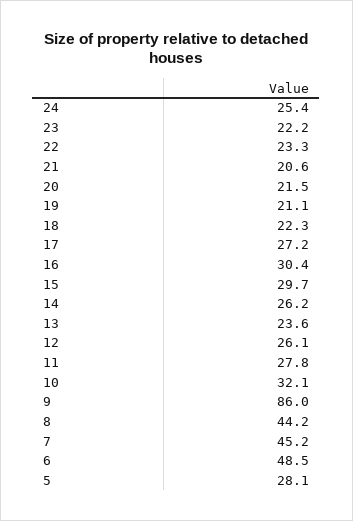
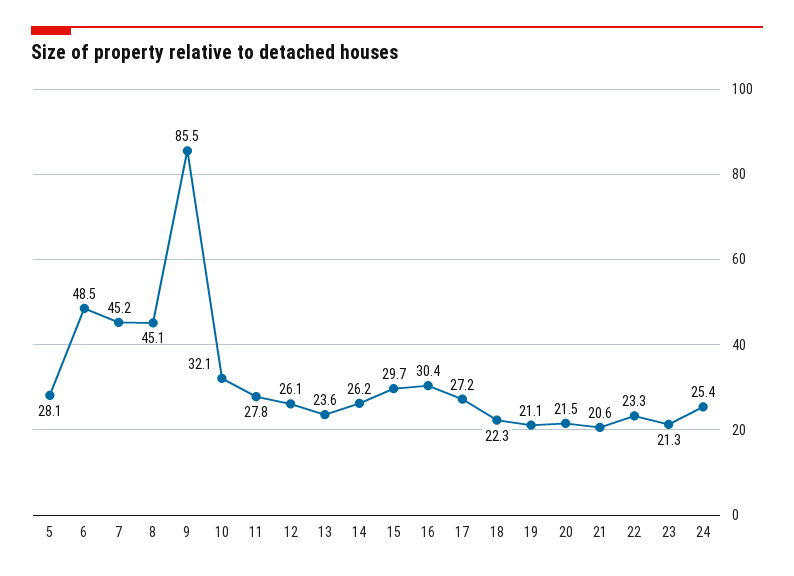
23: 22.2 -> 21.3
9: 86 -> 85.5
8: 44.2 -> 45.1

